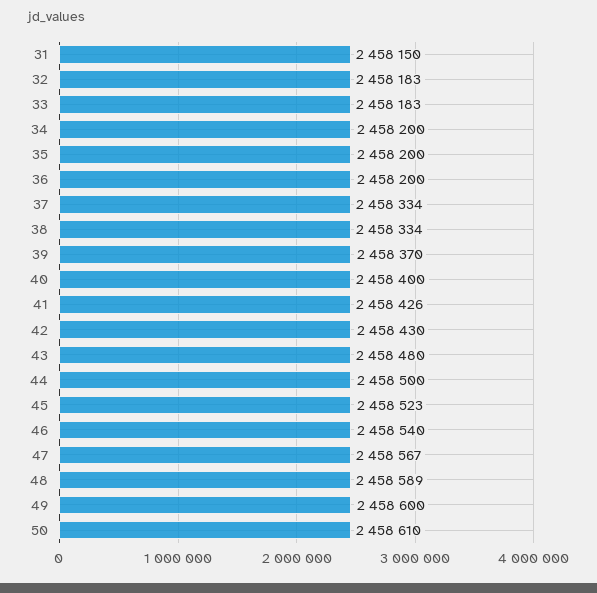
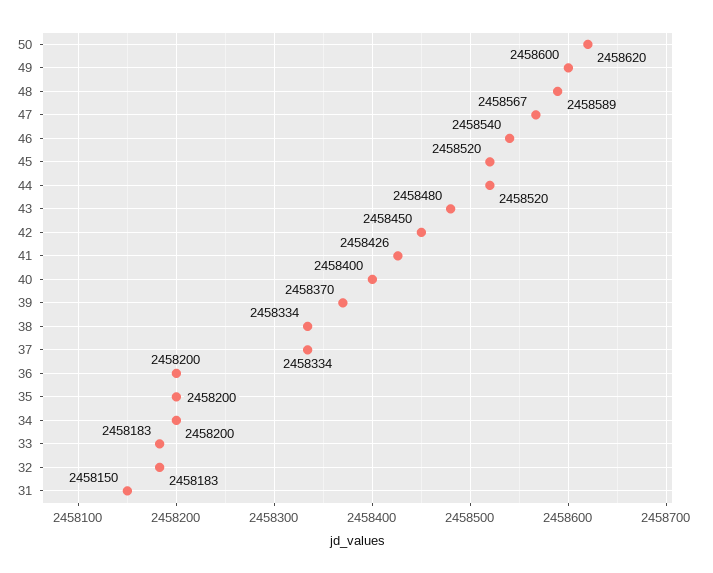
42: 2458430 -> 2458450
44: 2458500 -> 2458520
45: 2458523 -> 2458520
50: 2458610 -> 2458620

